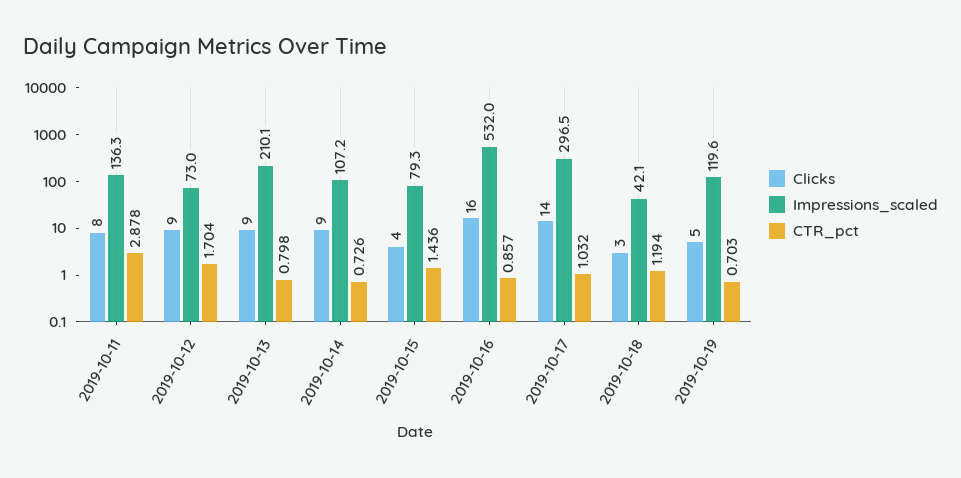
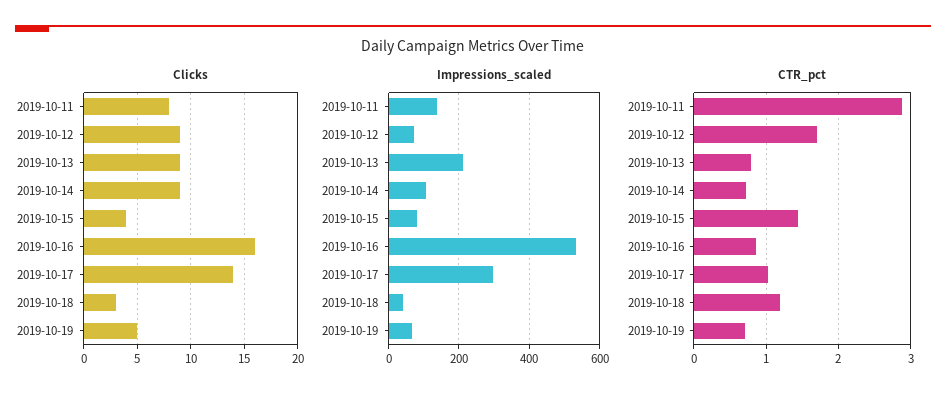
Impressions_scaled, 2019-10-19: 119.6 -> 60

